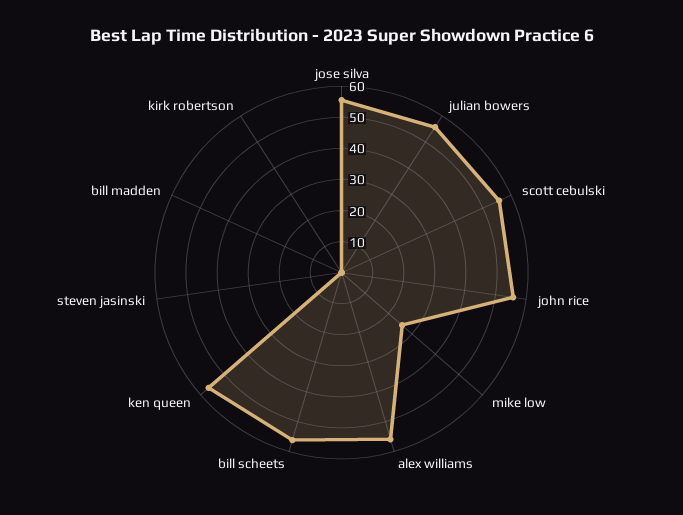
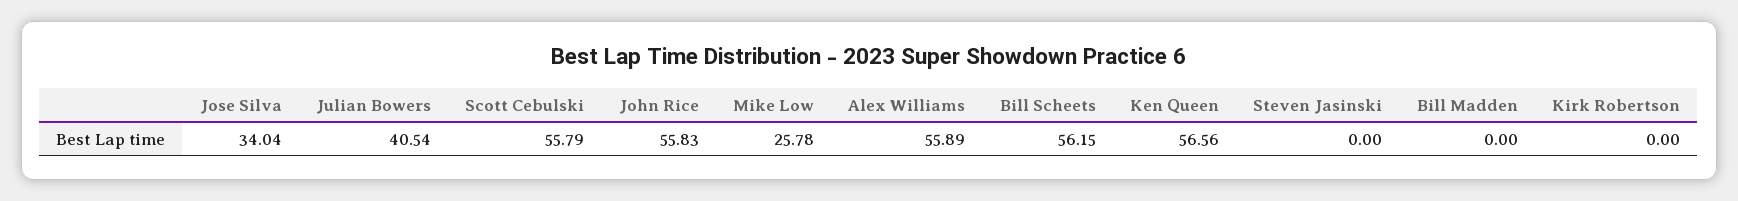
jose silva: 55 -> 34.04
julian bowers: 55 -> 40.54

